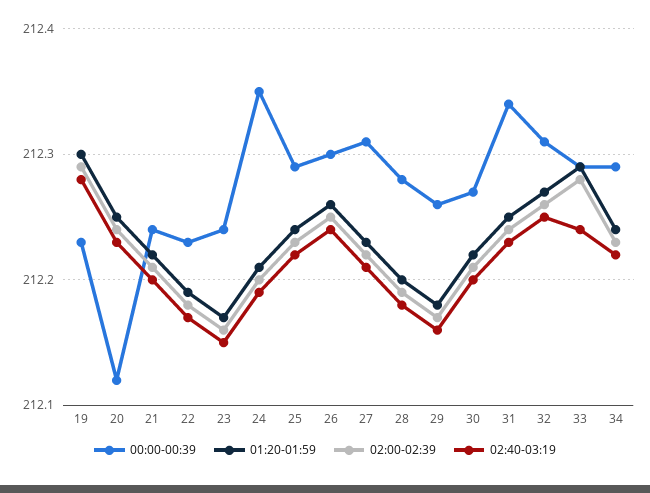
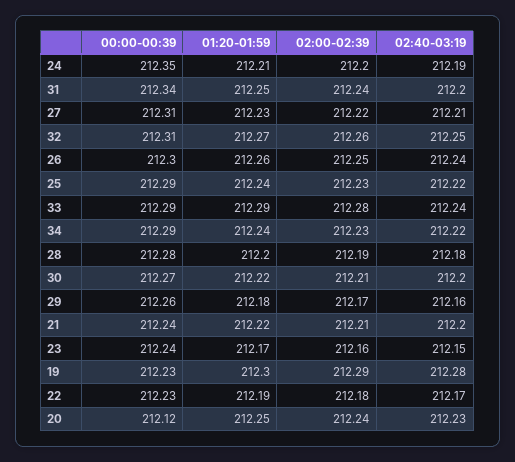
02:40-03:19, 31: 212.23 -> 212.2

